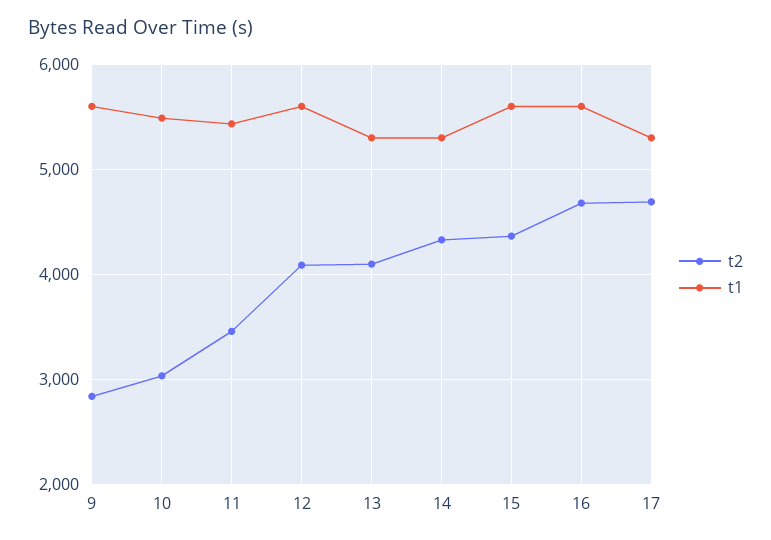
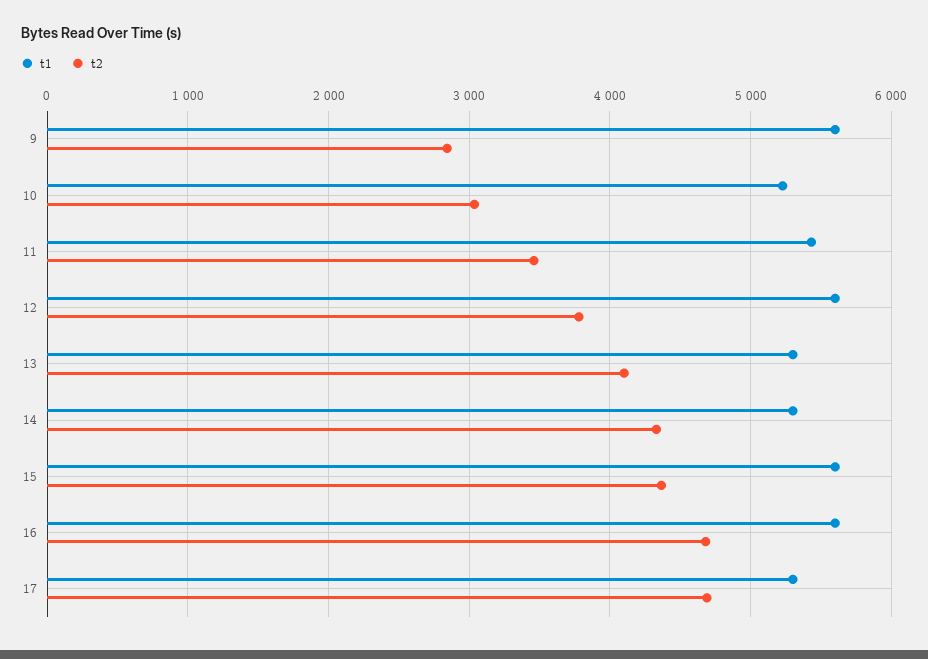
t1, 10: 5500 -> 5200
t2, 12: 4100 -> 3800

